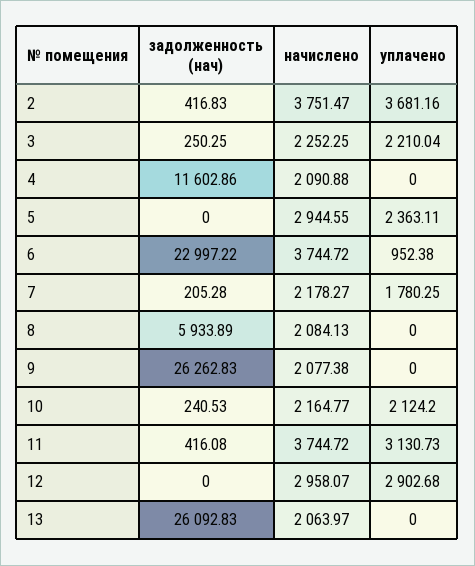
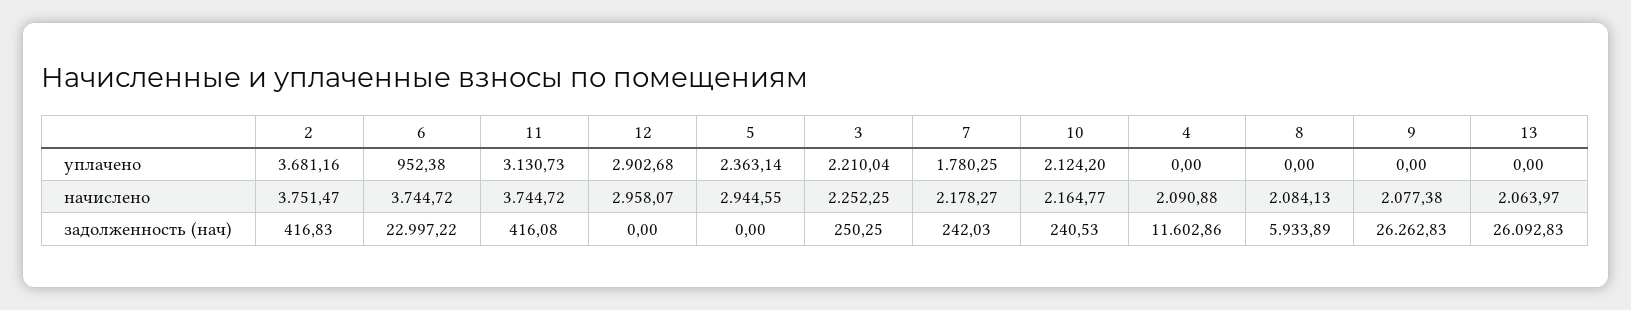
уплачено, 5: 2363.11 -> 2363.14
задолженность (нач), 7: 205.28 -> 242.03

